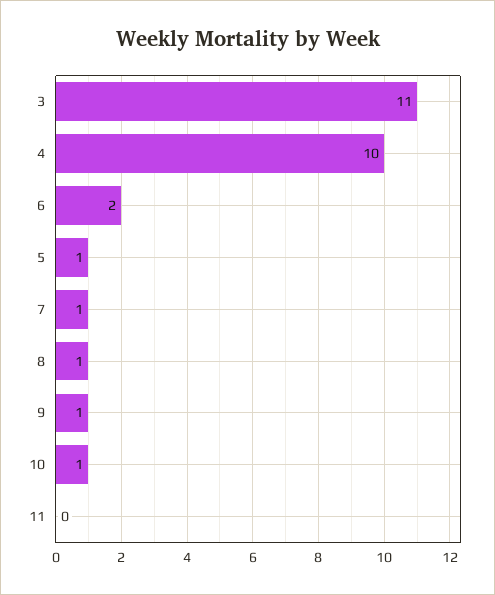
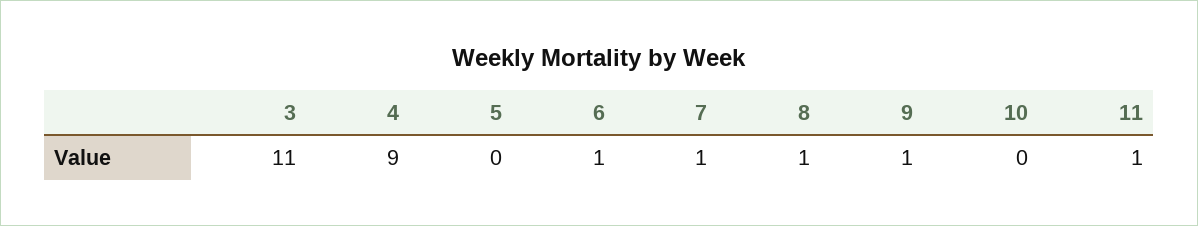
4: 10 -> 9
6: 2 -> 1
5: 1 -> 0
10: 1 -> 0
11: 0 -> 1

